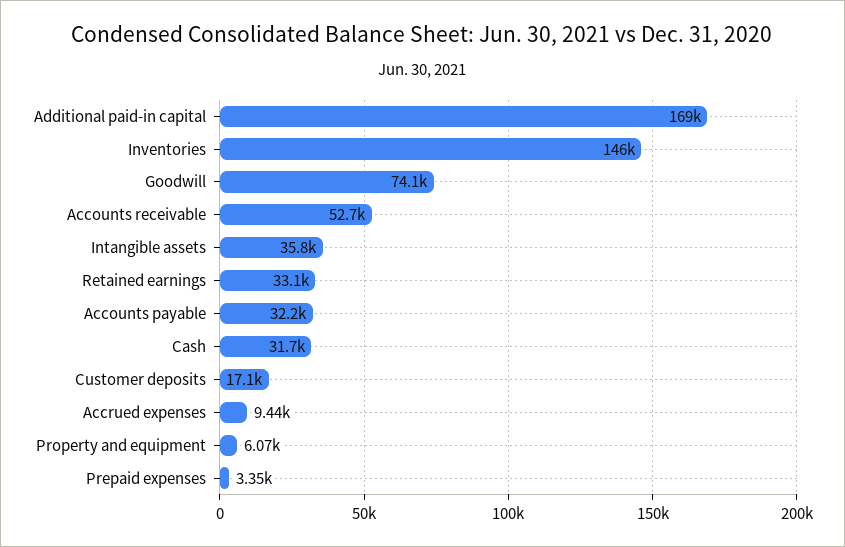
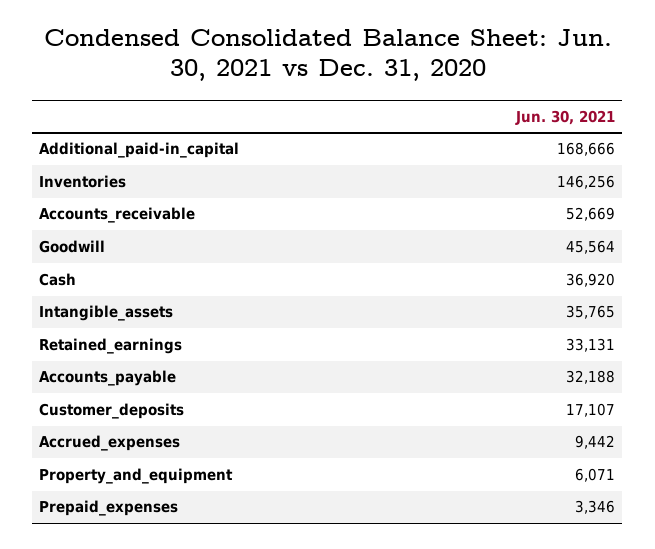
Goodwill: 74100 -> 45564
Cash: 31700 -> 36920

